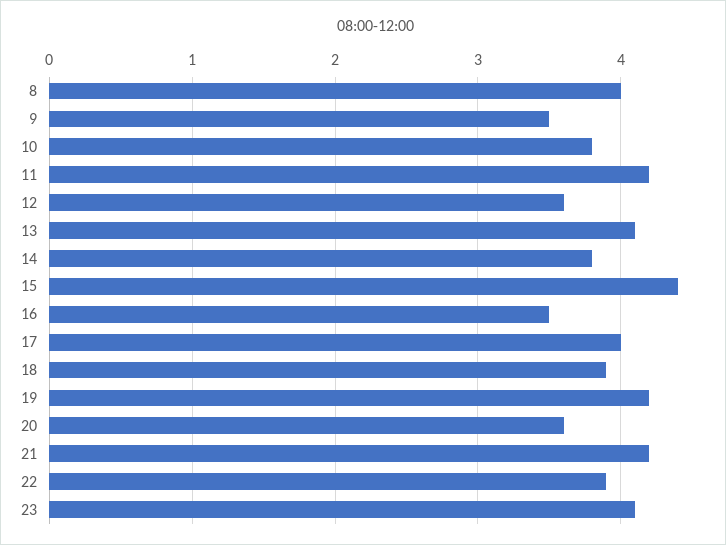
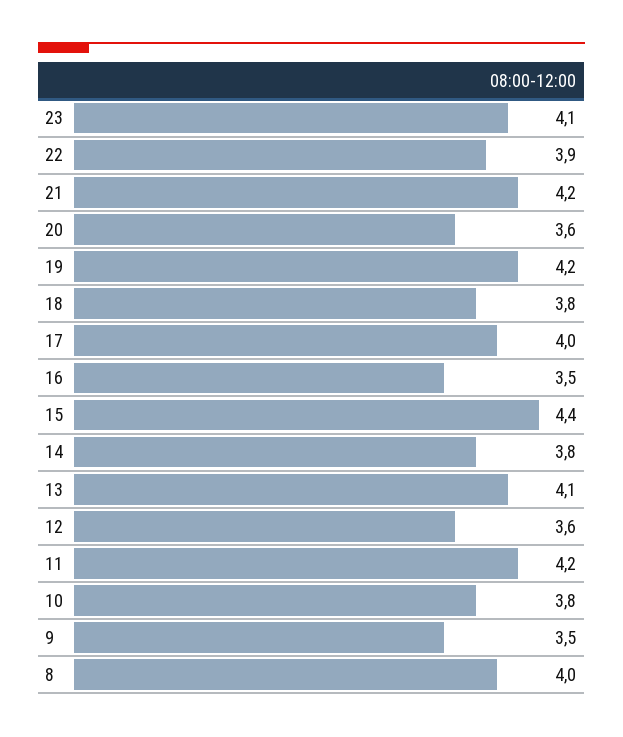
18: 3.9 -> 3.8

